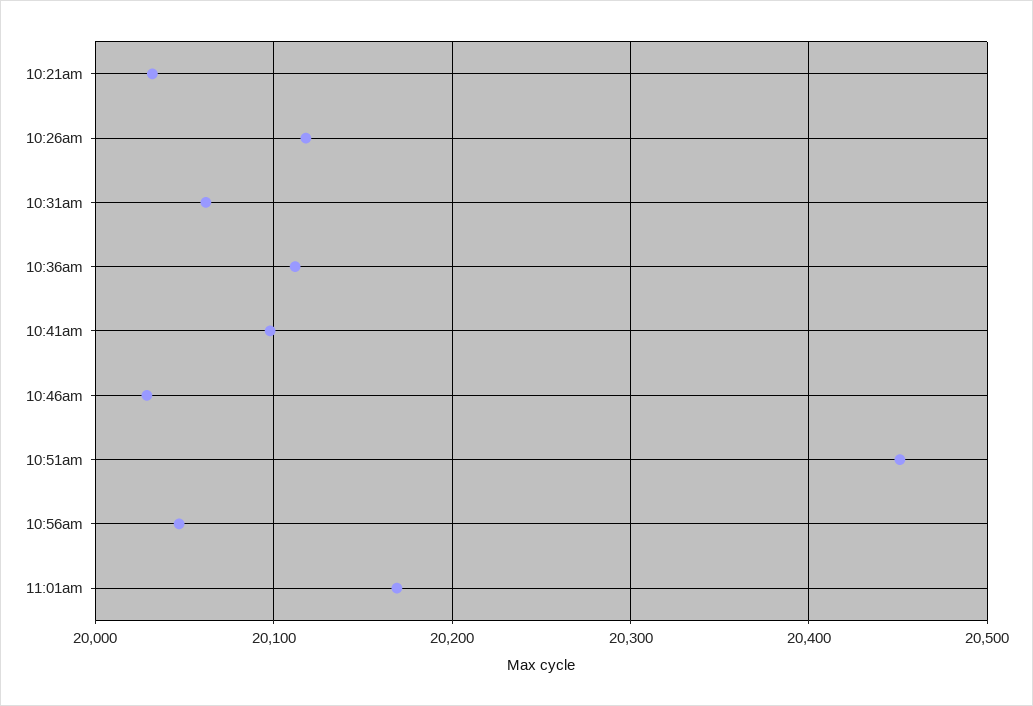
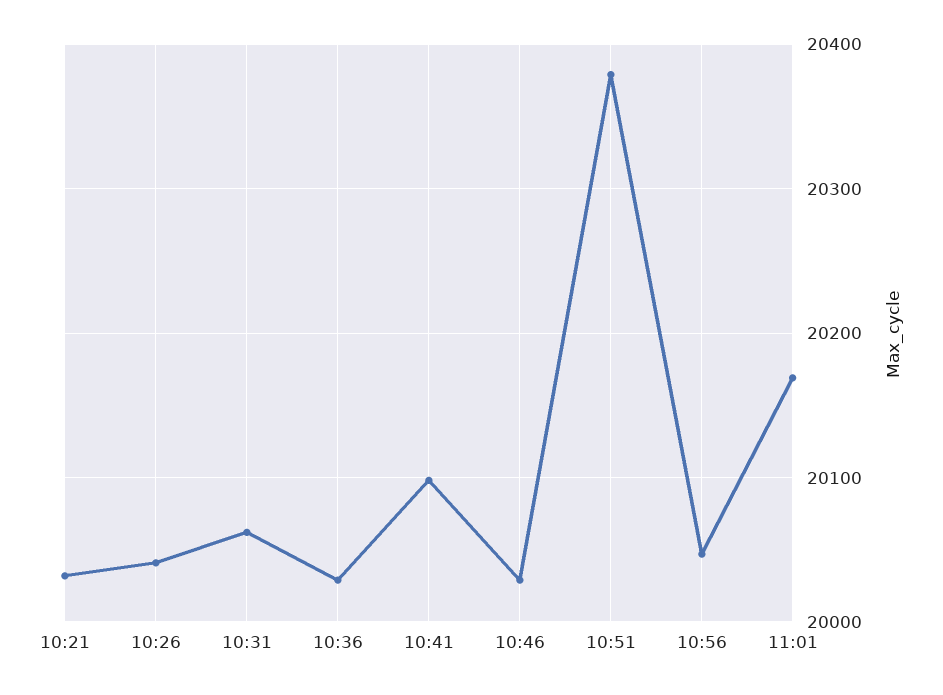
10:26am: 20120 -> 20040
10:36am: 20110 -> 20030
10:51am: 20450 -> 20380

